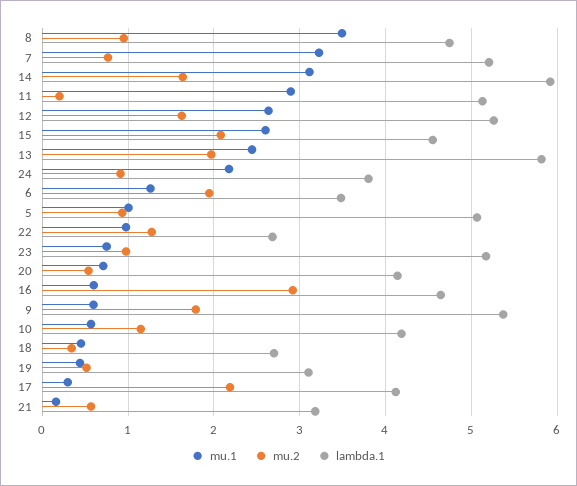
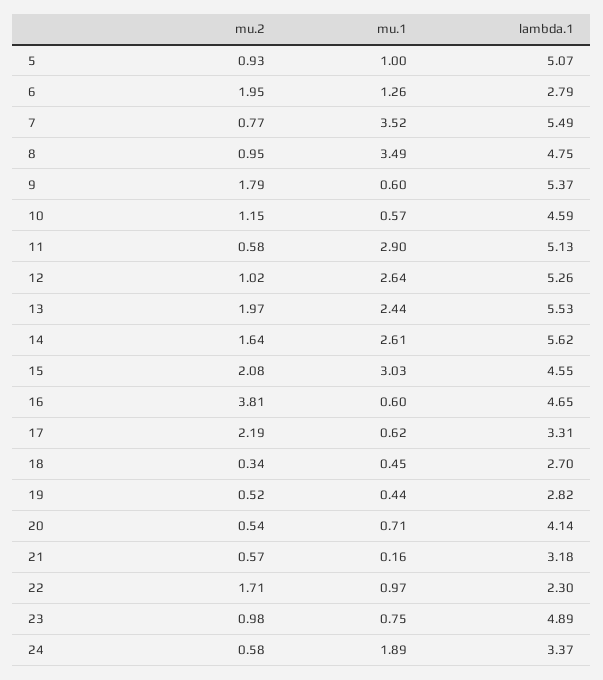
mu.1, 7: 3.2 -> 3.52
lambda.1, 7: 5.2 -> 5.49
mu.1, 14: 3.1 -> 2.61
lambda.1, 14: 5.9 -> 5.62
mu.2, 11: 0.2 -> 0.58
mu.2, 12: 1.6 -> 1.02
mu.1, 15: 2.6 -> 3.03
lambda.1, 13: 5.8 -> 5.53
mu.1, 24: 2.2 -> 1.89
mu.2, 24: 0.9 -> 0.58
lambda.1, 24: 3.8 -> 3.37
lambda.1, 6: 3.5 -> 2.79
mu.2, 22: 1.3 -> 1.71
lambda.1, 22: 2.7 -> 2.3
lambda.1, 23: 5.2 -> 4.89
mu.2, 16: 2.9 -> 3.81
lambda.1, 10: 4.2 -> 4.59
lambda.1, 19: 3.1 -> 2.82
mu.1, 17: 0.3 -> 0.62
lambda.1, 17: 4.1 -> 3.31

